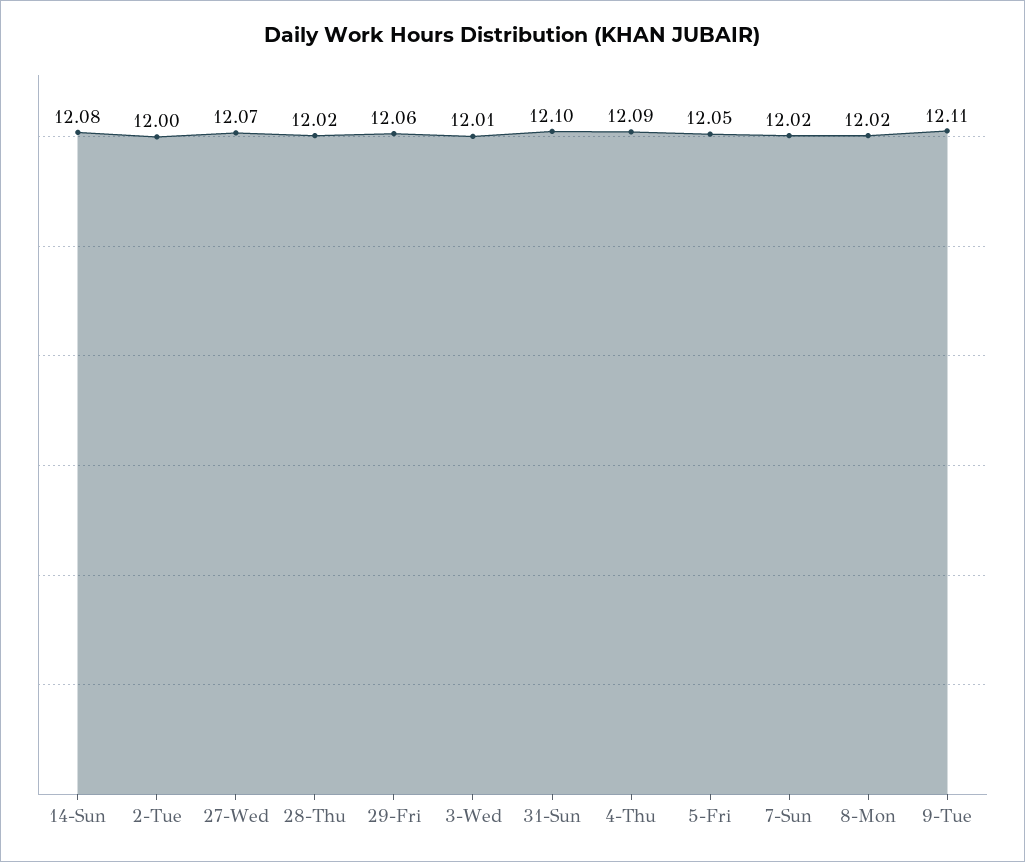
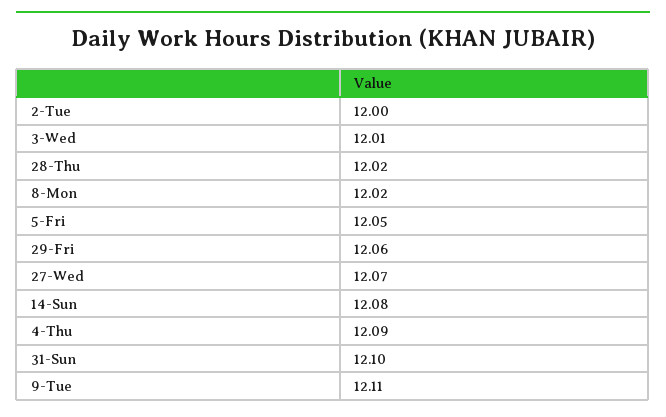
7-Sun: 12.02 -> none

